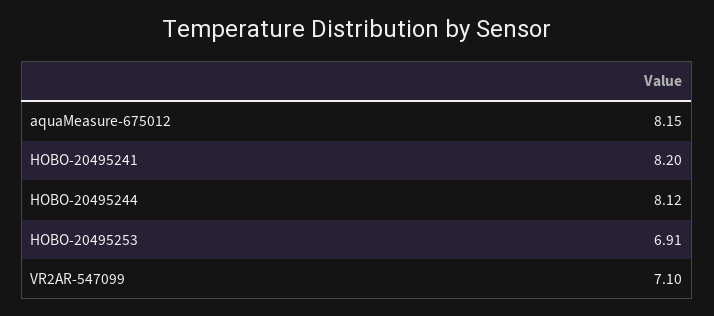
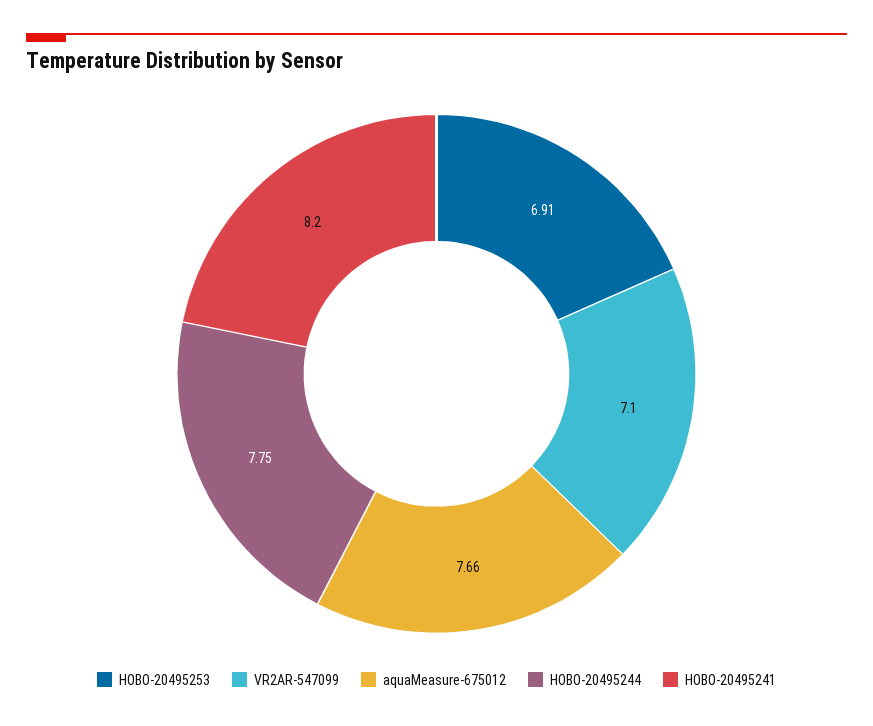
aquaMeasure-675012: 8.15 -> 7.66
HOBO-20495244: 8.12 -> 7.75

